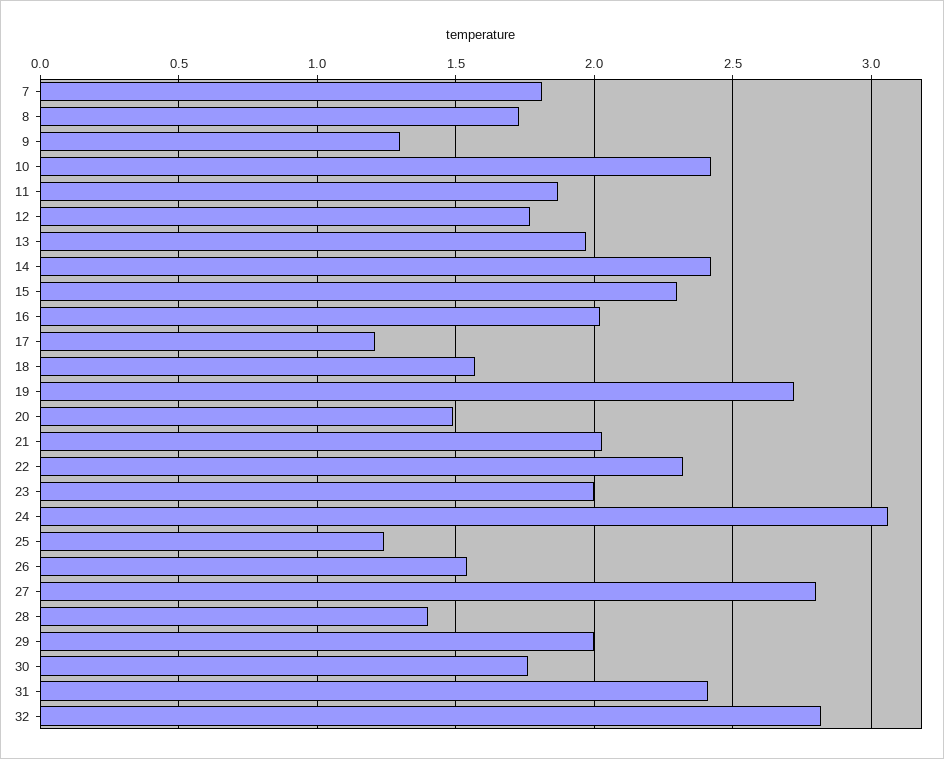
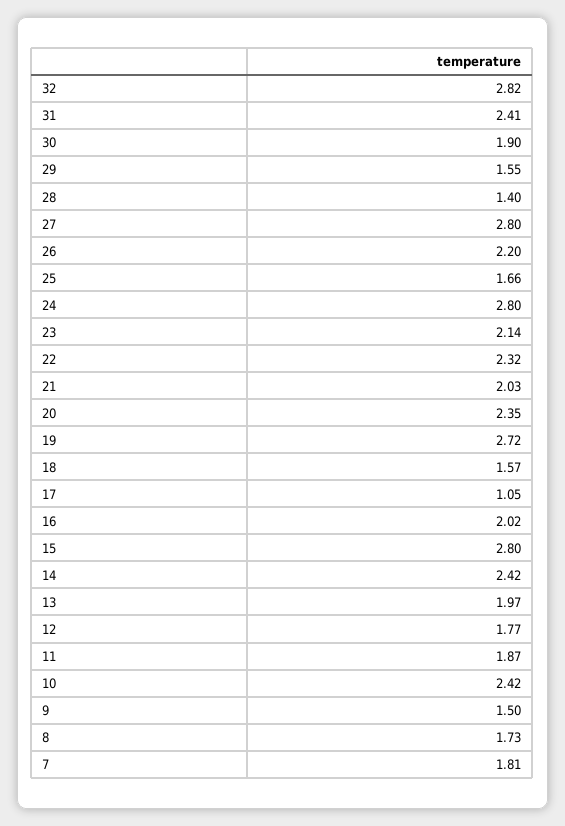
9: 1.3 -> 1.5
15: 2.3 -> 2.8
17: 1.2 -> 1.05
20: 1.5 -> 2.35
23: 2 -> 2.14
24: 3.05 -> 2.8
25: 1.25 -> 1.66
26: 1.55 -> 2.2
29: 2 -> 1.55
30: 1.75 -> 1.9

